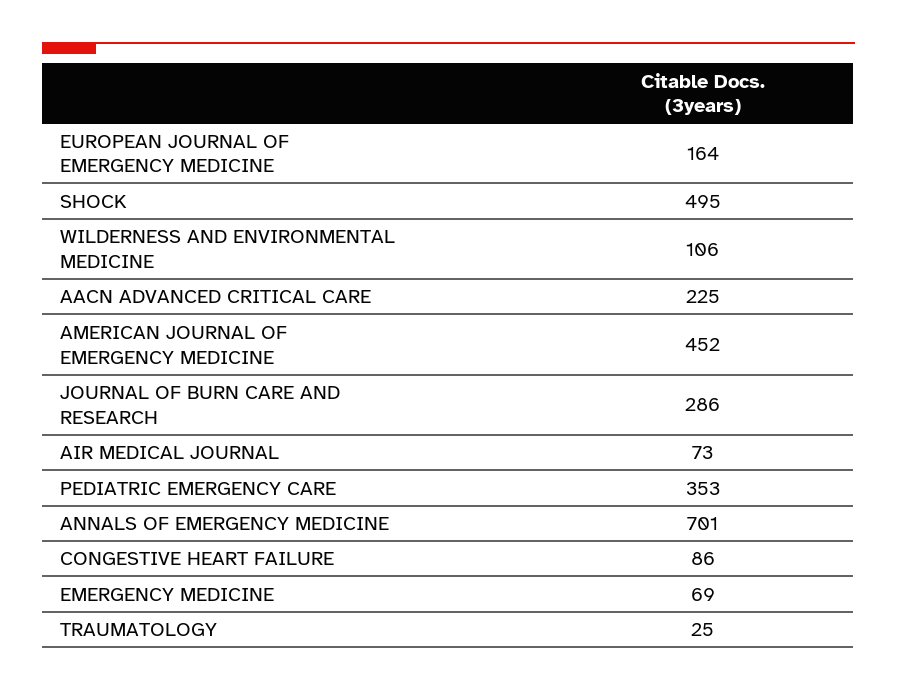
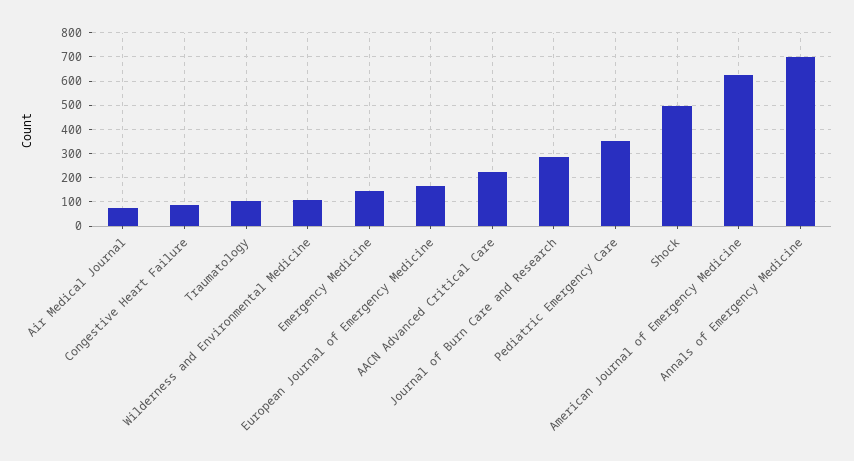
AMERICAN JOURNAL OF EMERGENCY MEDICINE: 452 -> 625
EMERGENCY MEDICINE: 69 -> 150
TRAUMATOLOGY: 25 -> 100

